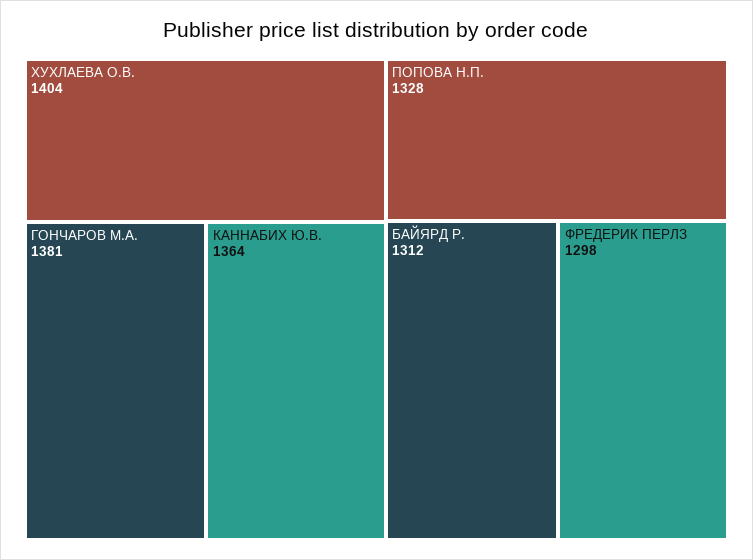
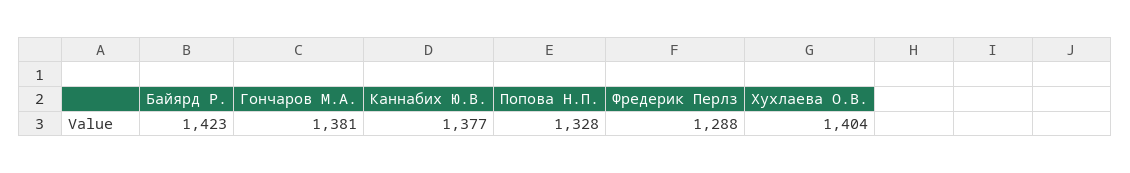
КАННАБИХ Ю.В.: 1364 -> 1377
БАЙЯРД Р.: 1312 -> 1423
ФРЕДЕРИК ПЕРЛЗ: 1298 -> 1288

